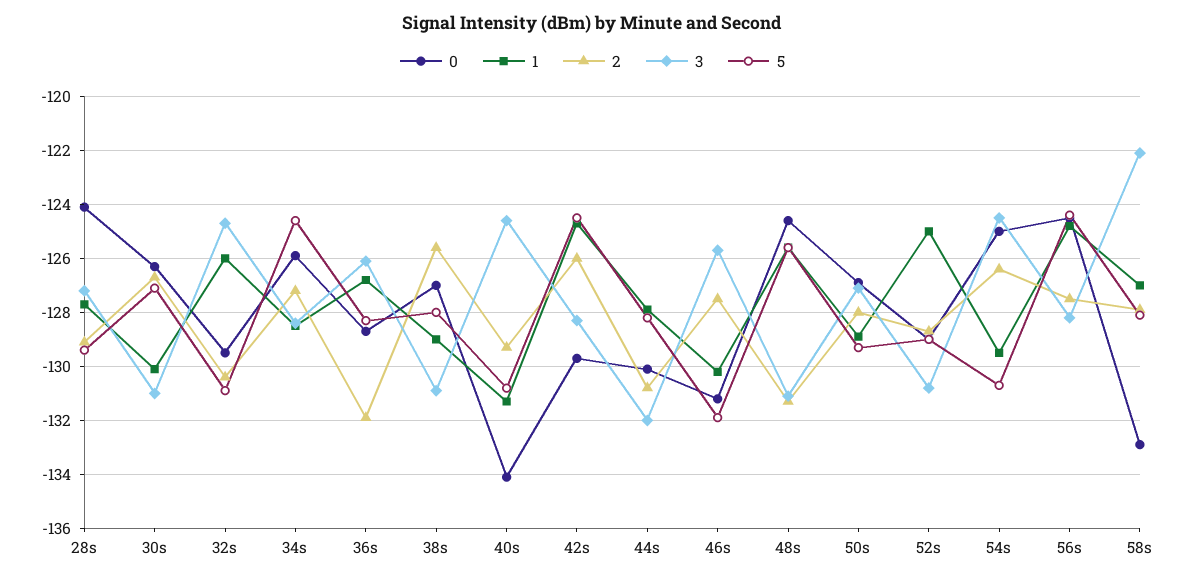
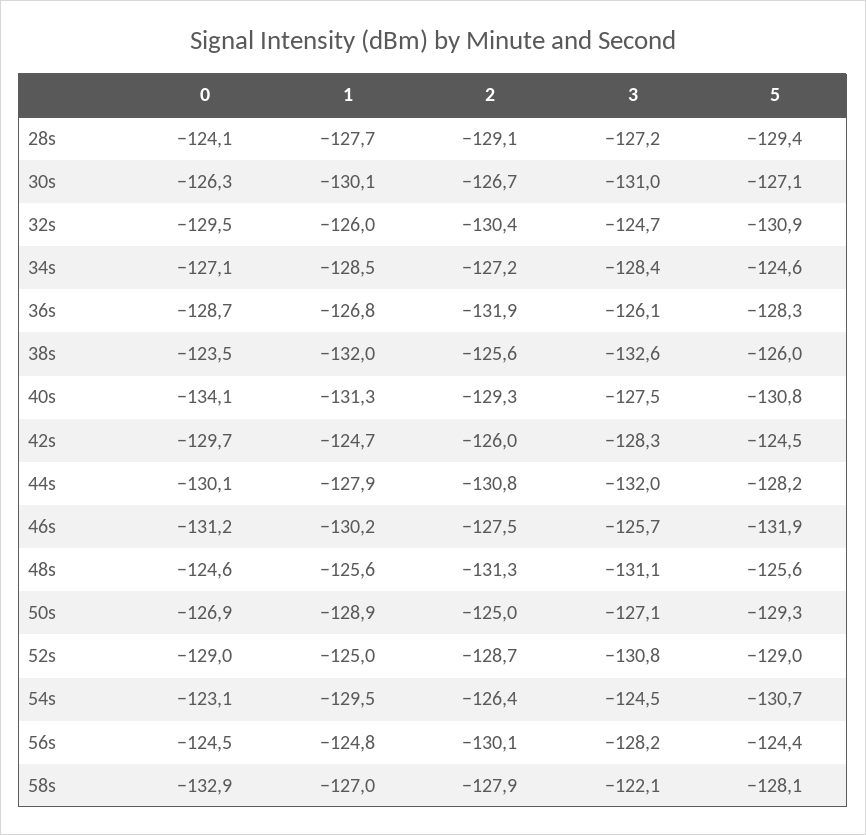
0, 34s: -126 -> -127.1
0, 38s: -127 -> -123.5
1, 38s: -129 -> -132
3, 38s: -131 -> -132.6
5, 38s: -128 -> -126
3, 40s: -124.5 -> -127.5
2, 50s: -128 -> -125
0, 54s: -125 -> -123.1
2, 56s: -127.5 -> -130.1

